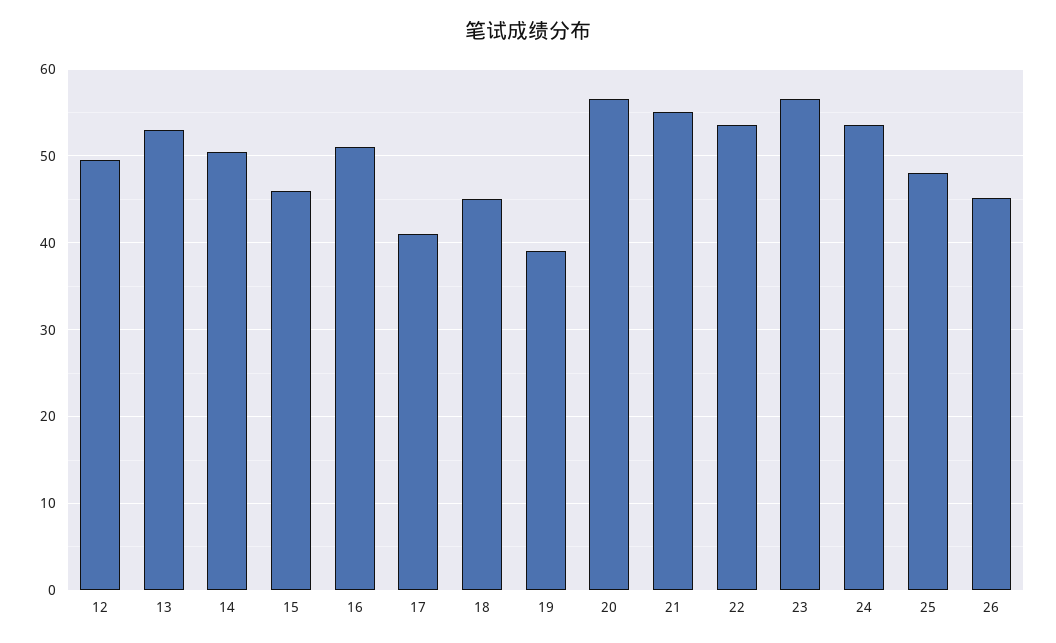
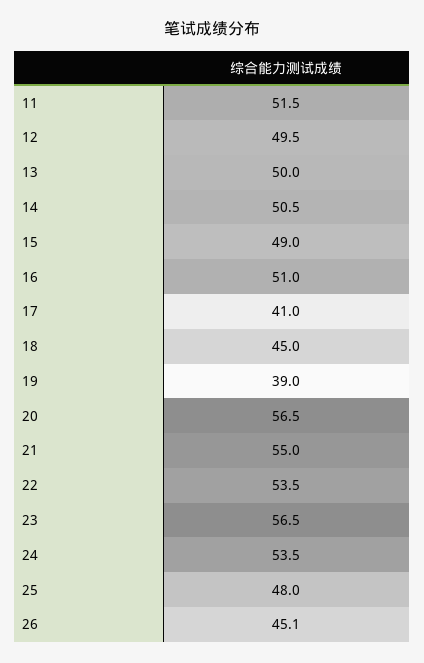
13: 53 -> 50
15: 46 -> 49
11: none -> 51.5

